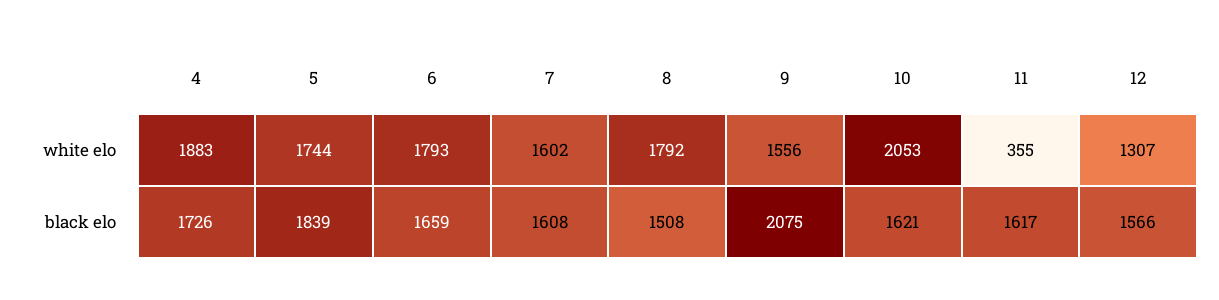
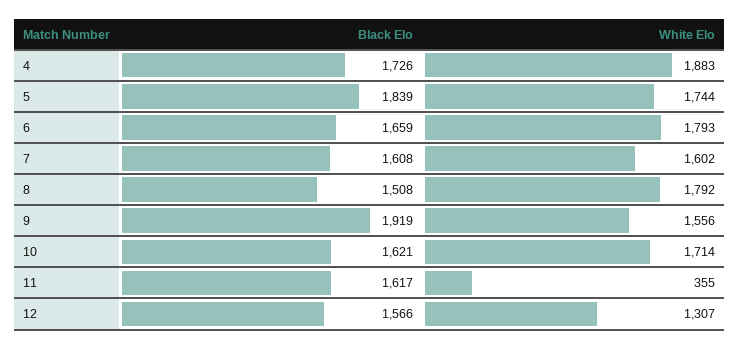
10, white elo: 2053 -> 1714
9, black elo: 2075 -> 1919

